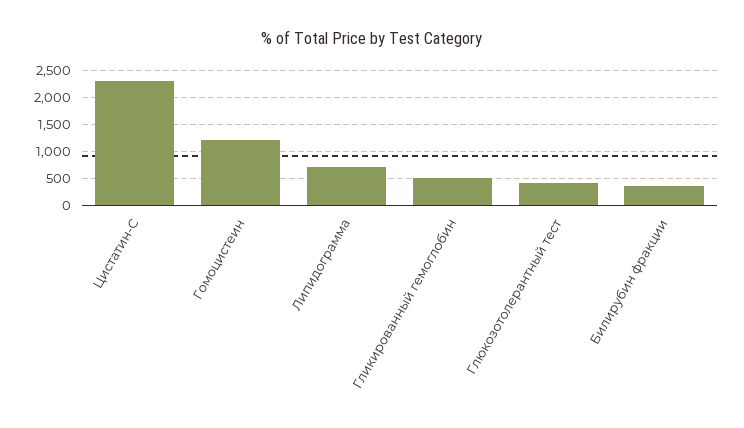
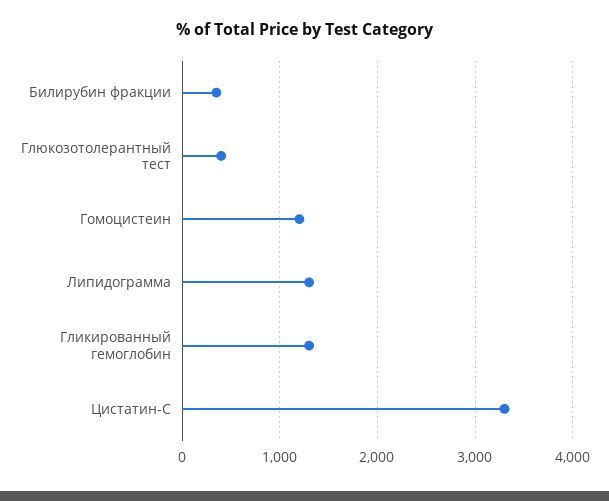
Цистатин-С: 2250 -> 3300
Липидограмма: 750 -> 1300
Гликированный гемоглобин: 500 -> 1300

